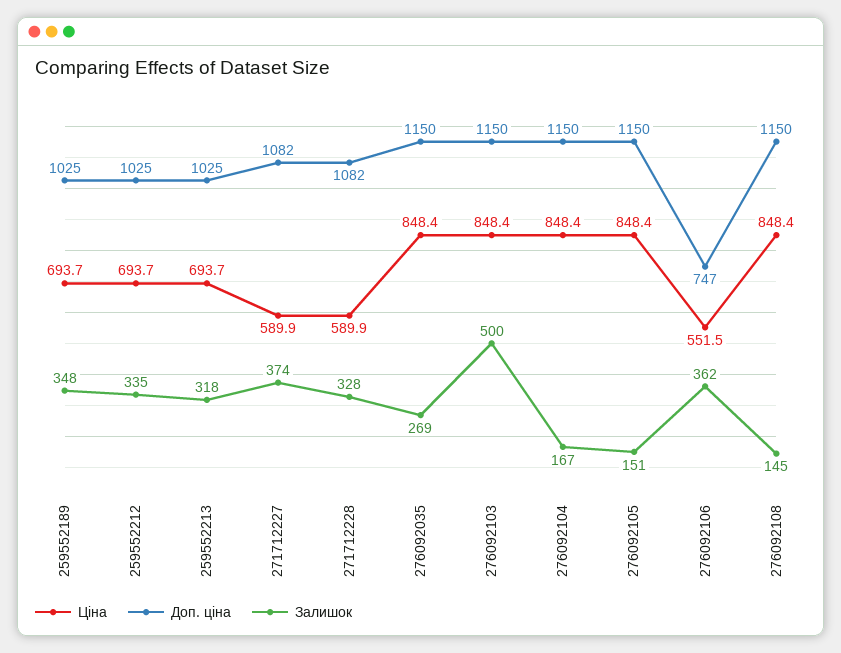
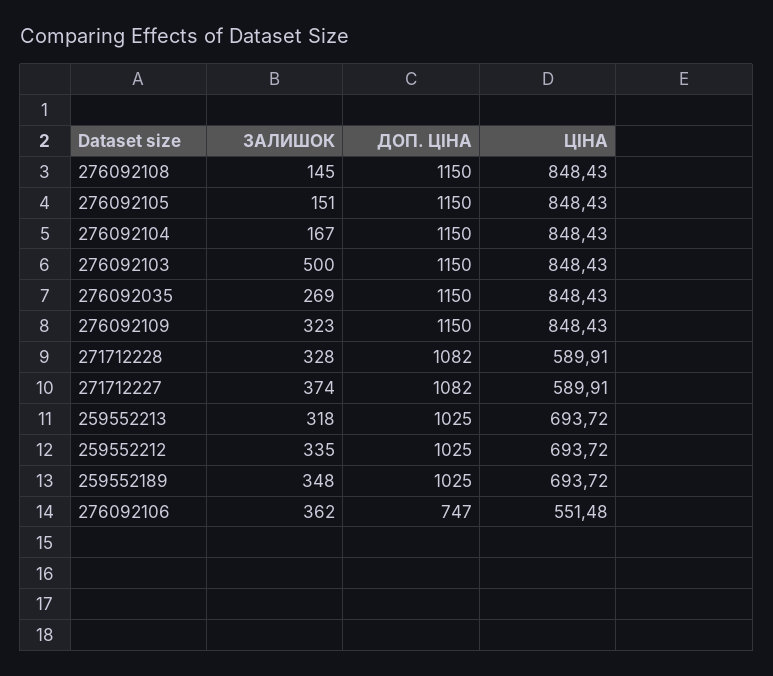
Залишок, 276092109: none -> 323
Доп. ціна, 276092109: none -> 1150
Ціна, 276092109: none -> 848.43

